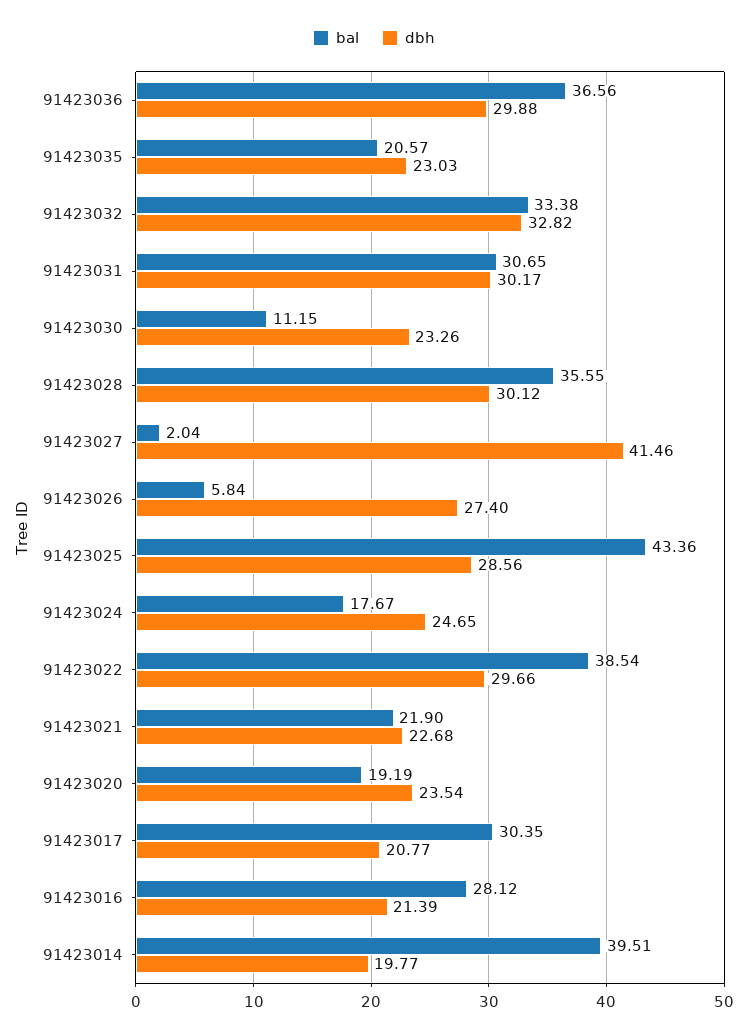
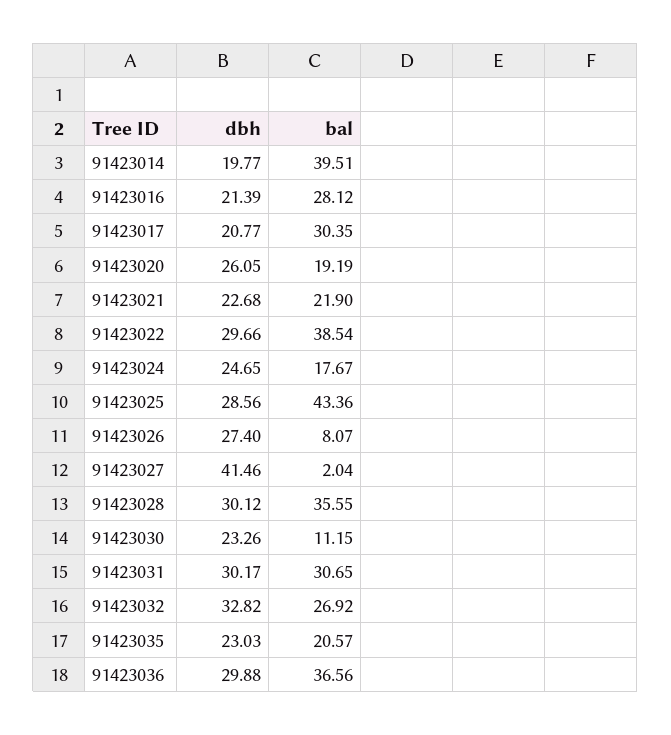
bal, 91423032: 33.38 -> 26.92
bal, 91423026: 5.84 -> 8.07
dbh, 91423020: 23.54 -> 26.05

